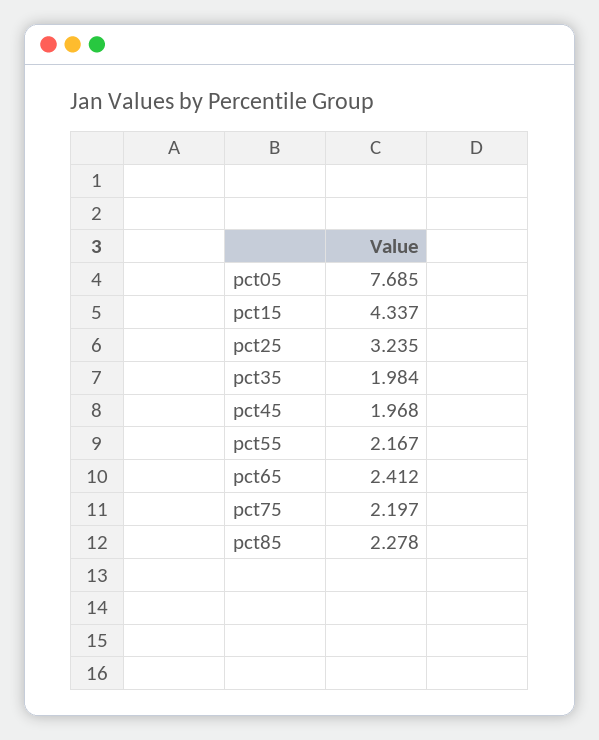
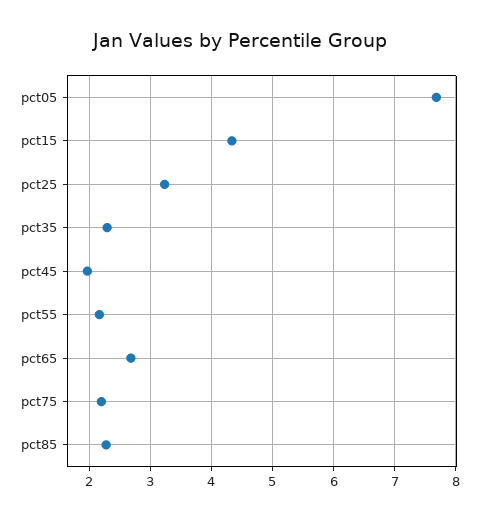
pct35: 1.984 -> 2.3
pct65: 2.412 -> 2.7

